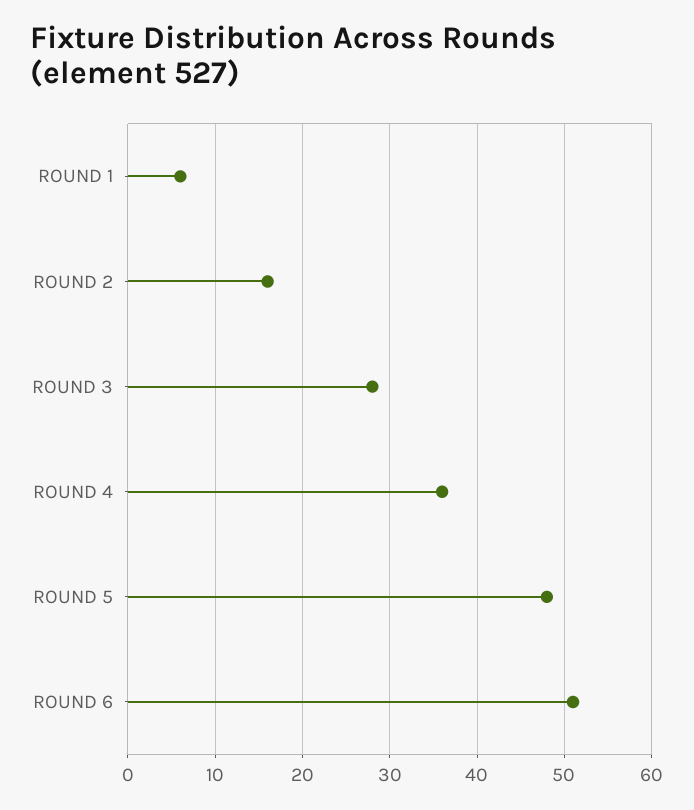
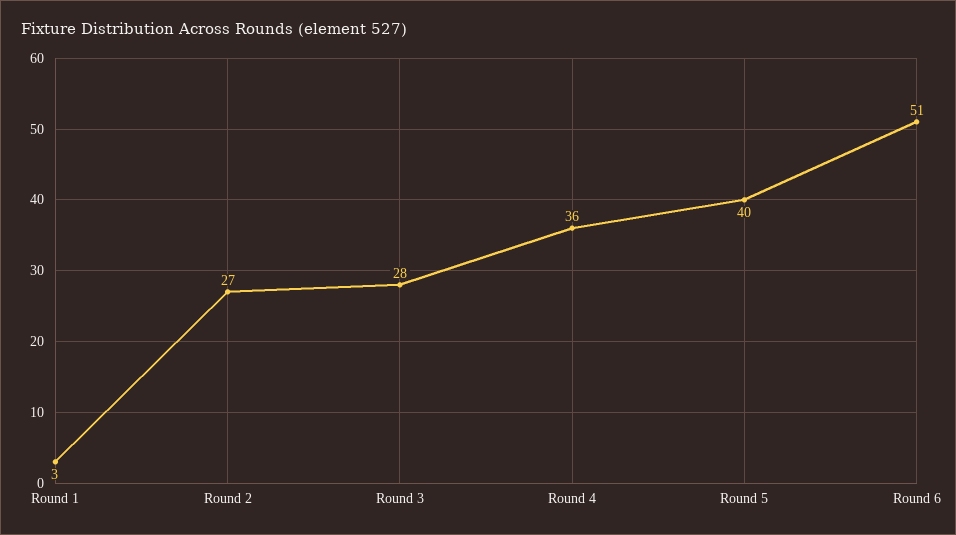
ROUND 1: 6 -> 3
ROUND 2: 16 -> 27
ROUND 5: 48 -> 40

